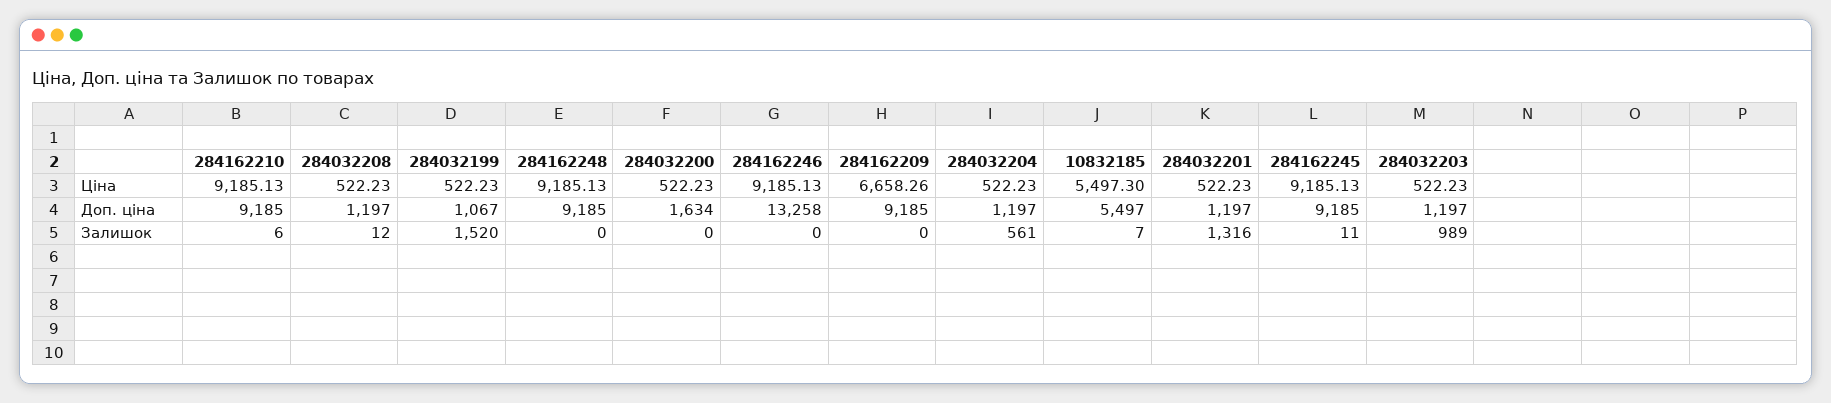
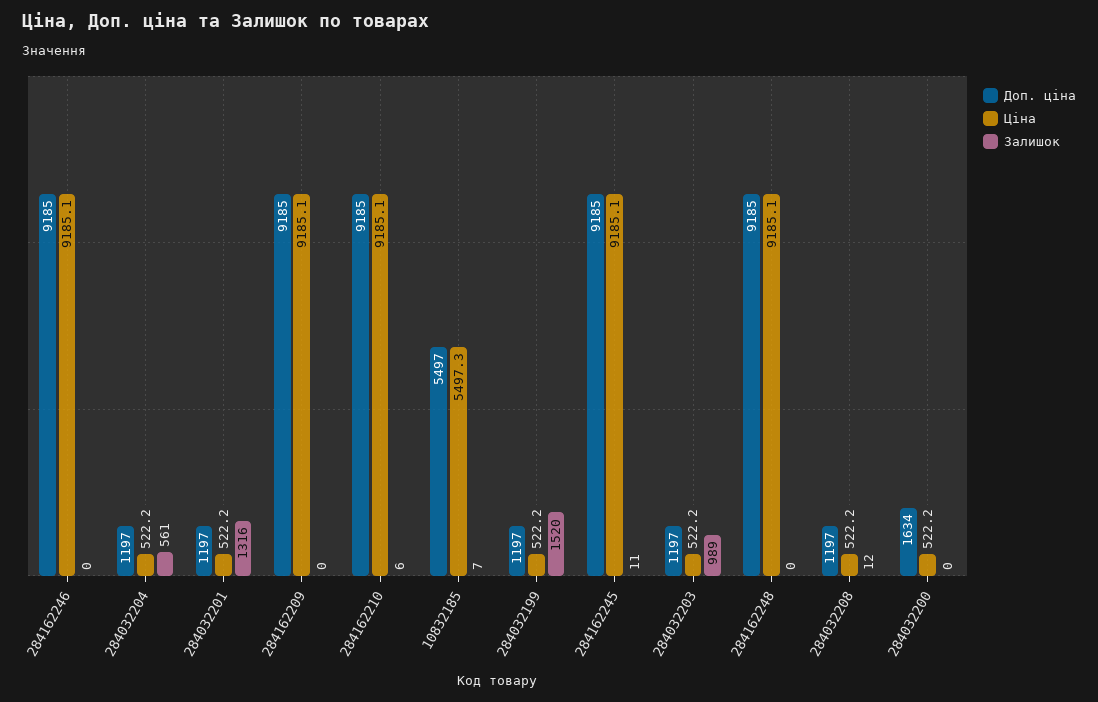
Ціна, 284162209: 6658.26 -> 9185.1
Доп. ціна, 284032199: 1067 -> 1197
Доп. ціна, 284162246: 13258 -> 9185

